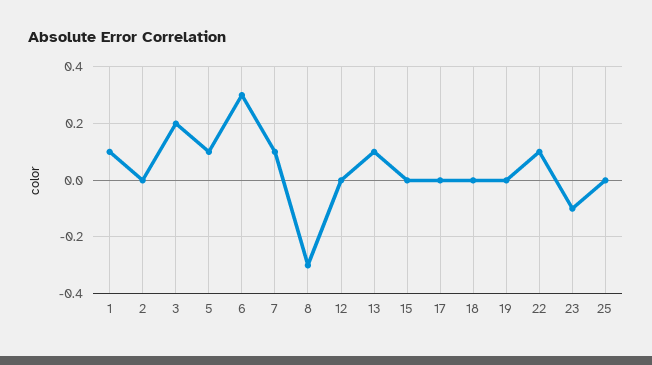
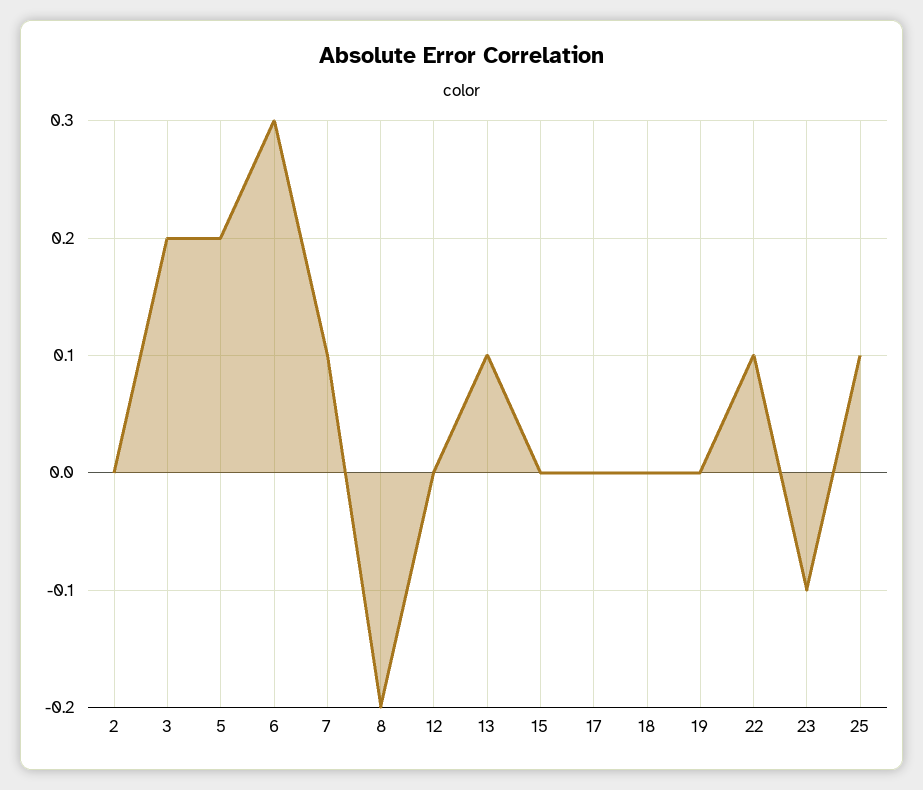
1: 0.1 -> none
5: 0.1 -> 0.2
8: -0.3 -> -0.2
25: 0 -> 0.1

